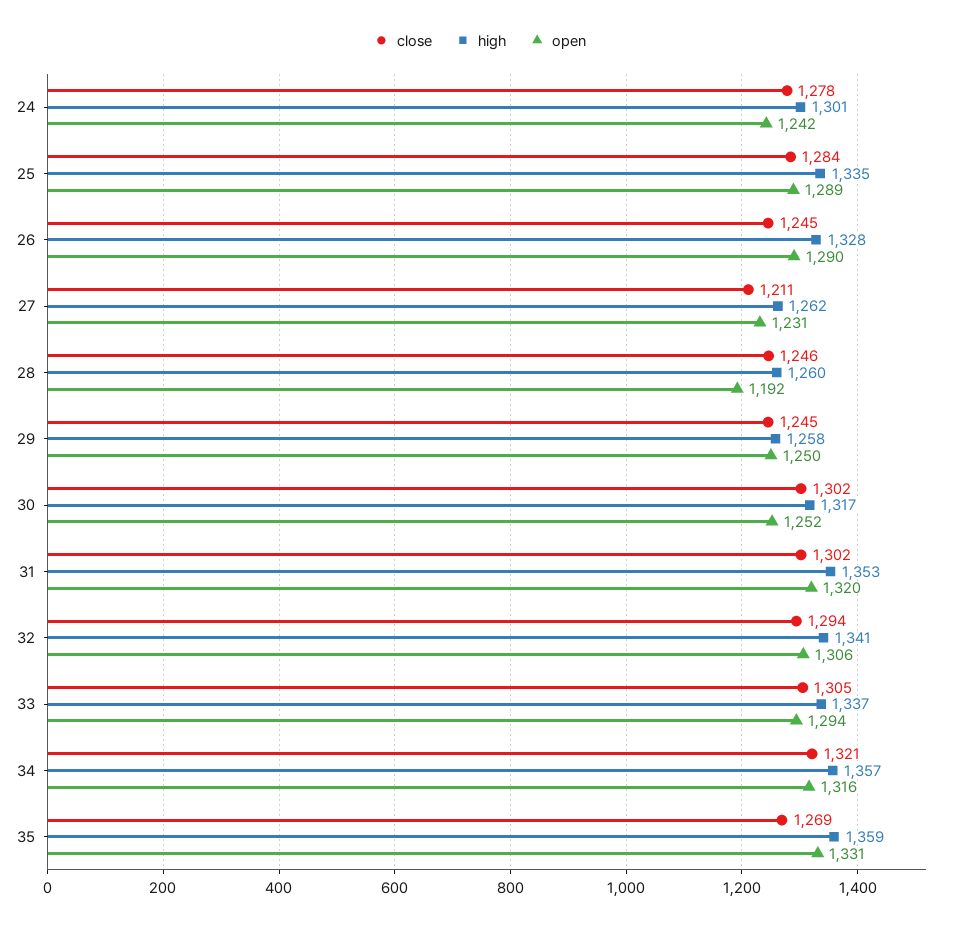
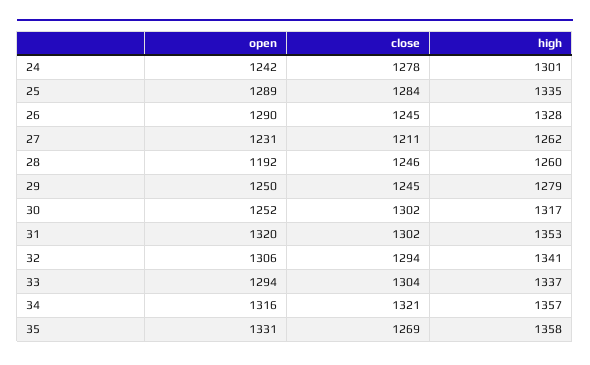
high, 29: 1258 -> 1279
close, 33: 1305 -> 1304
high, 35: 1359 -> 1358

